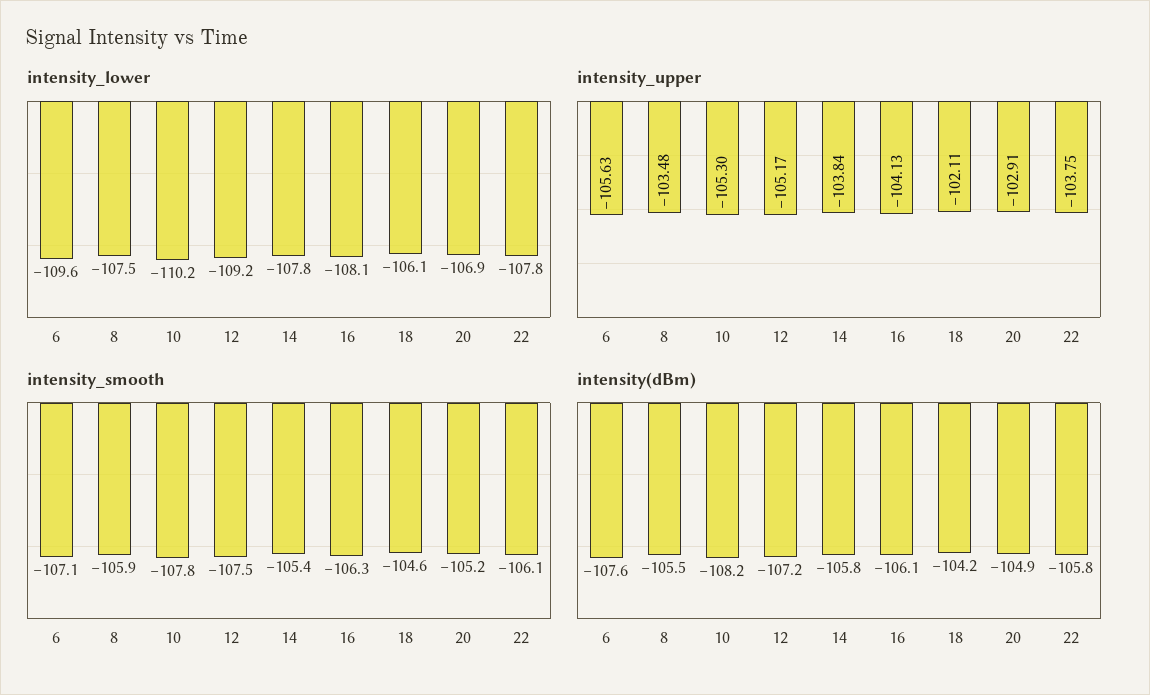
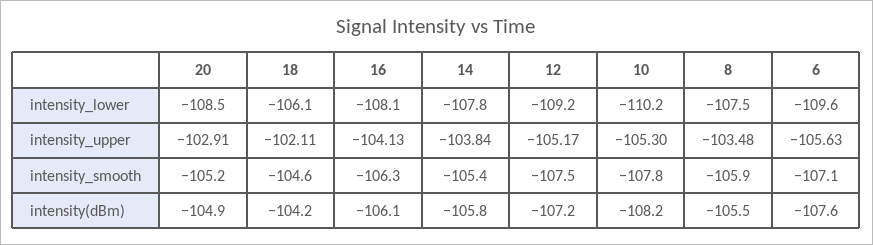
intensity_lower, 20: -106.9 -> -108.5
intensity_lower, 22: -107.8 -> none
intensity_upper, 22: -103.75 -> none
intensity_smooth, 22: -106.1 -> none
intensity(dBm), 22: -105.8 -> none

